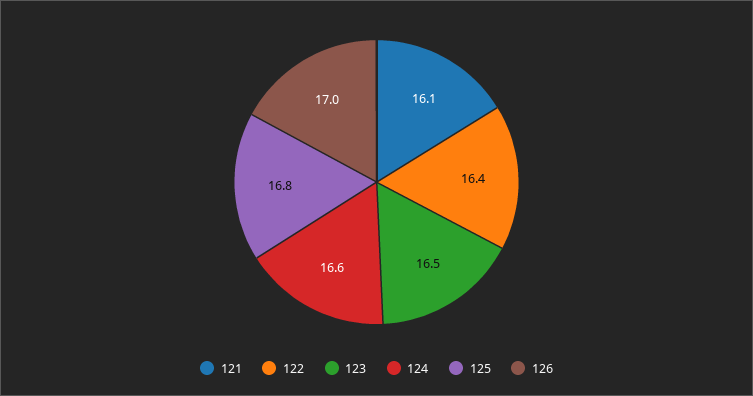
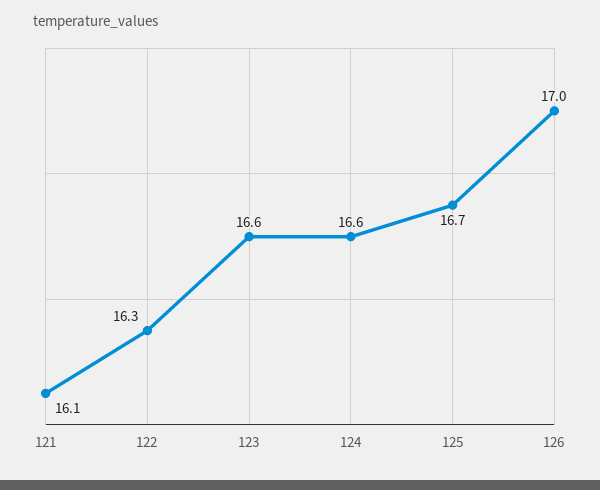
122: 16.4 -> 16.3
123: 16.5 -> 16.6
125: 16.8 -> 16.7

